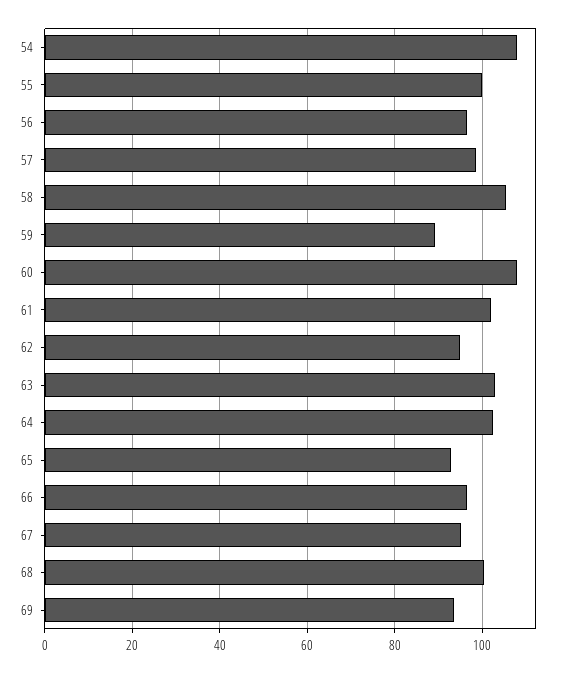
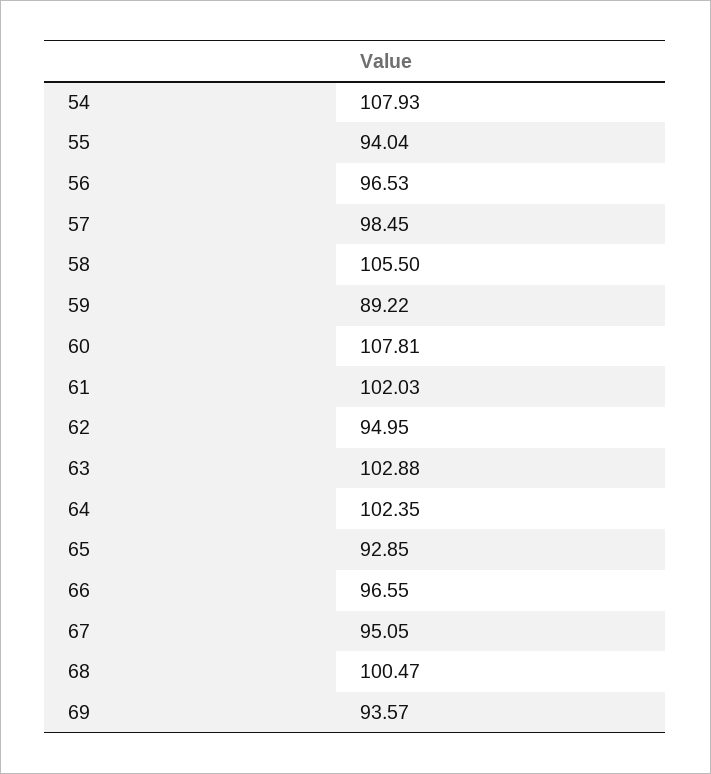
55: 100 -> 94.04

